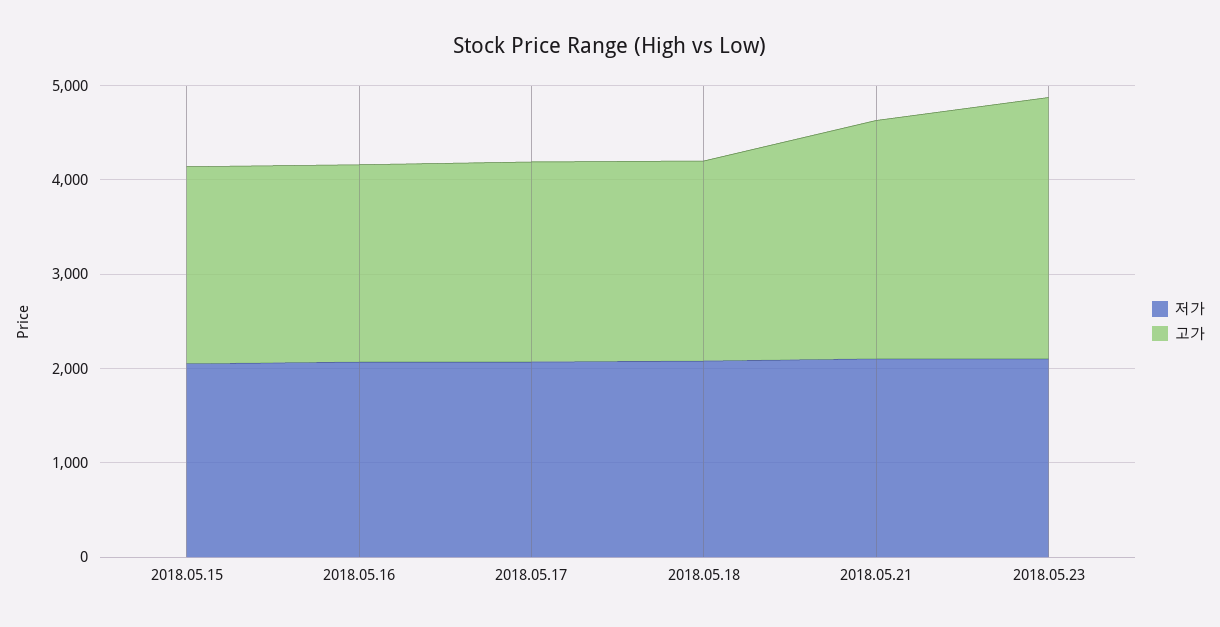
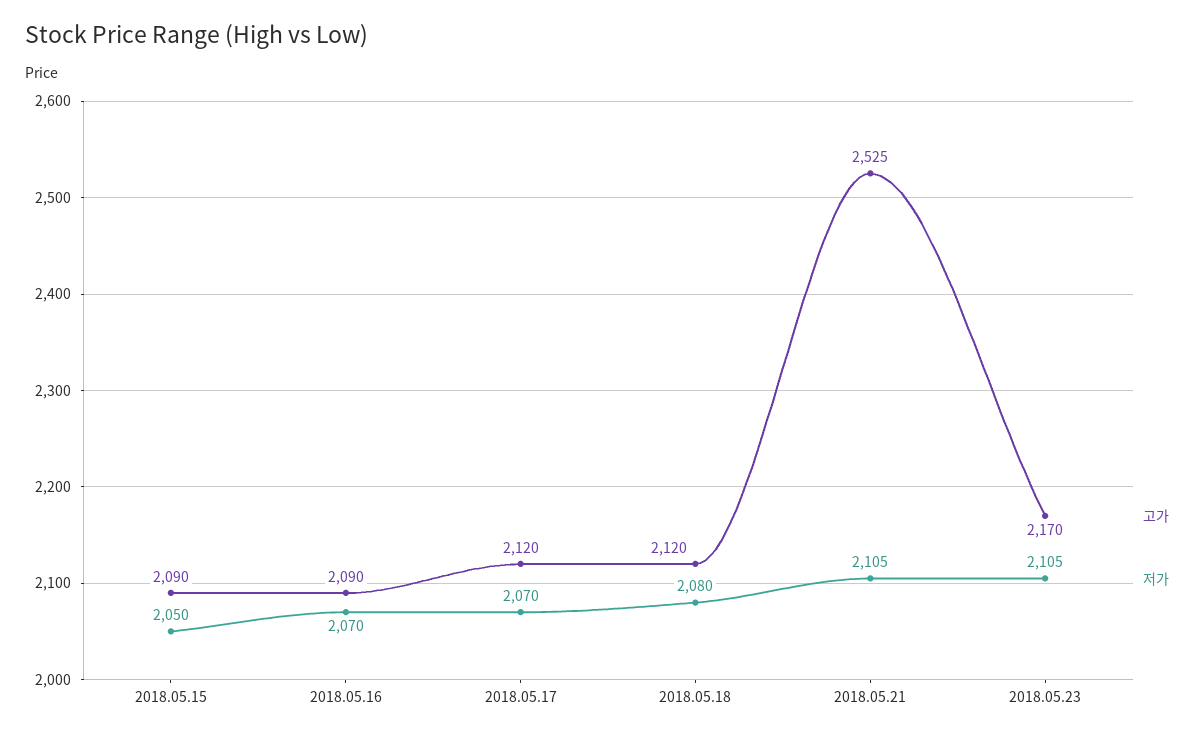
고가, 2018.05.23: 2800 -> 2170

